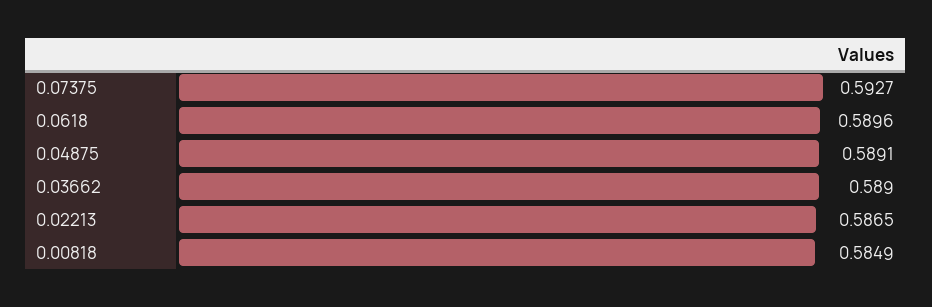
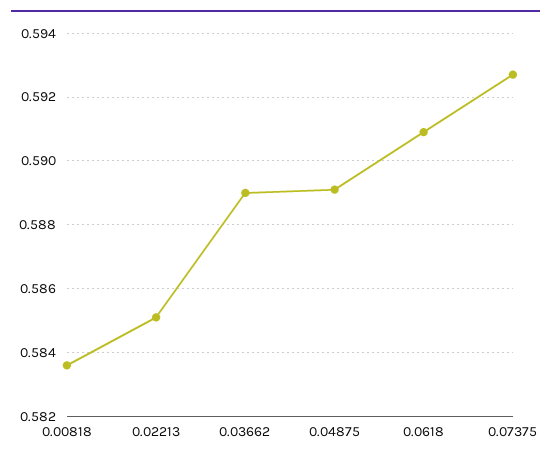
0.0618: 0.5896 -> 0.591
0.02213: 0.5865 -> 0.585
0.00818: 0.5849 -> 0.5835

